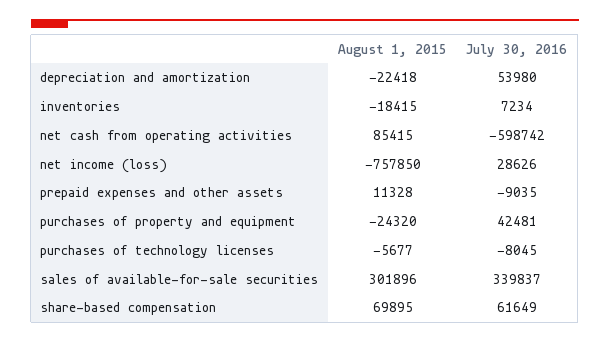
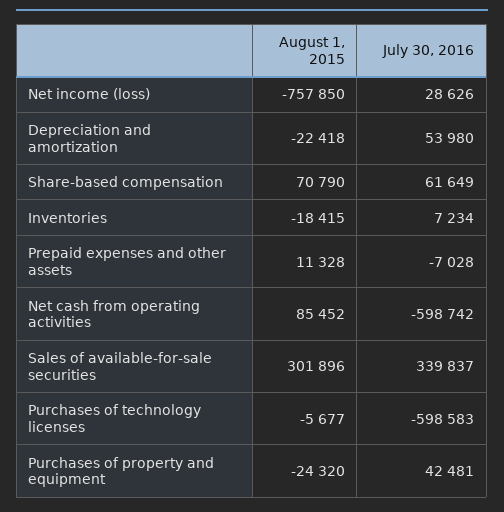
August 1, 2015, net cash from operating activities: 85415 -> 85452
July 30, 2016, prepaid expenses and other assets: -9035 -> -7028
July 30, 2016, purchases of technology licenses: -8045 -> -598583
August 1, 2015, share-based compensation: 69895 -> 70790

